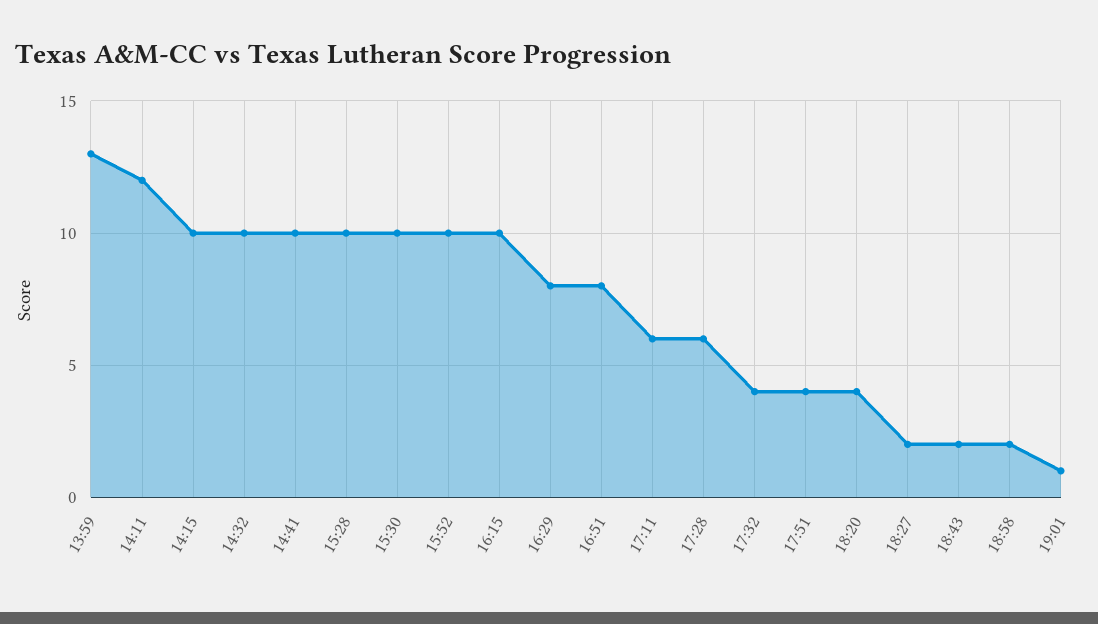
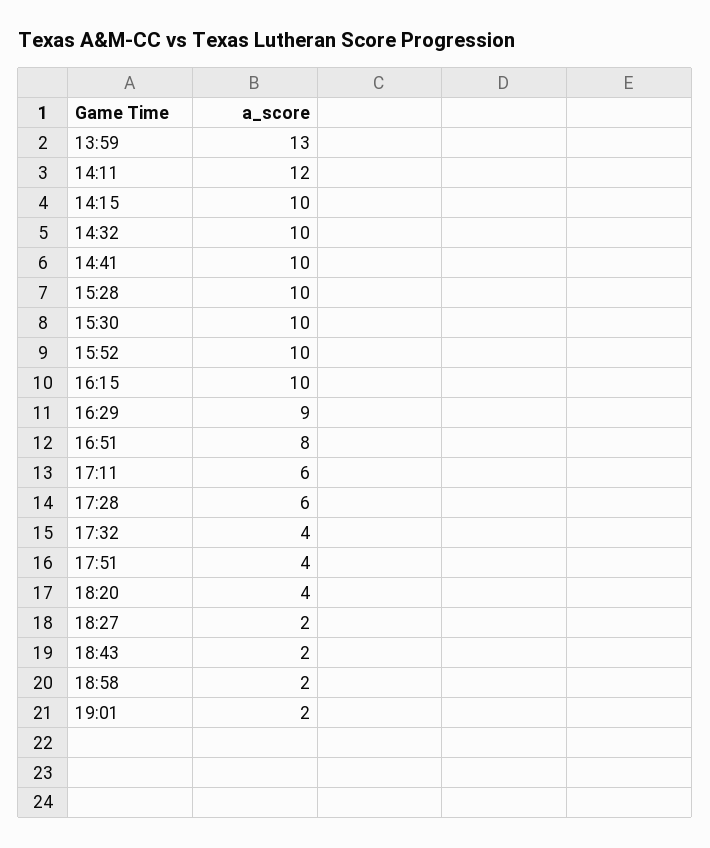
16:29: 8 -> 9
19:01: 1 -> 2

